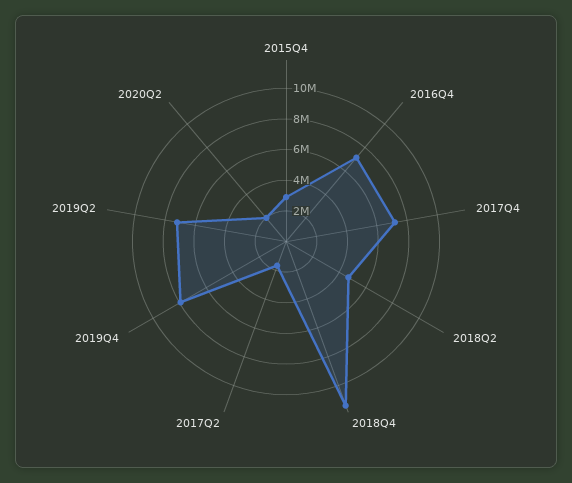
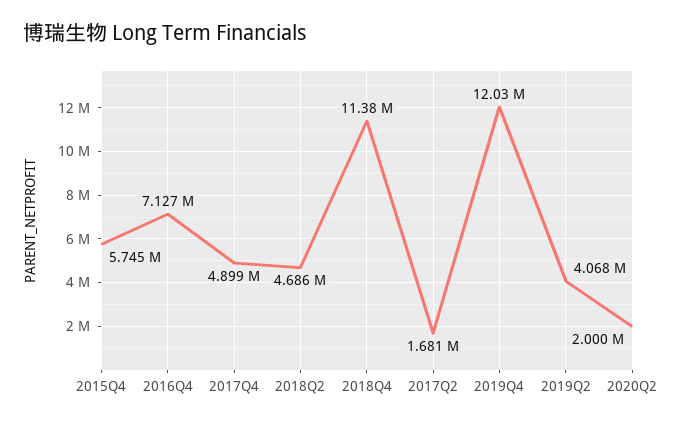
2015Q4: 3000000 -> 5745000
2017Q4: 7000000 -> 4899000
2019Q4: 8000000 -> 12030000
2019Q2: 7000000 -> 4068000

